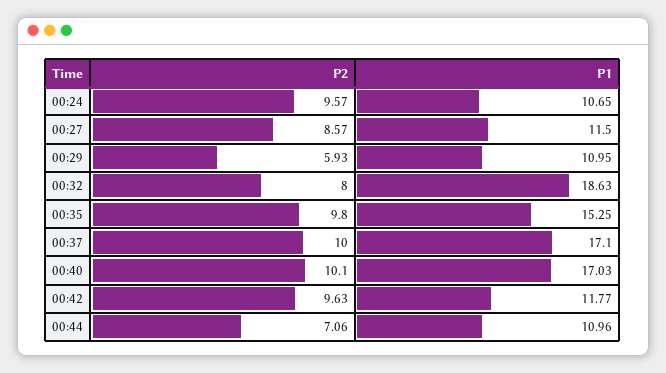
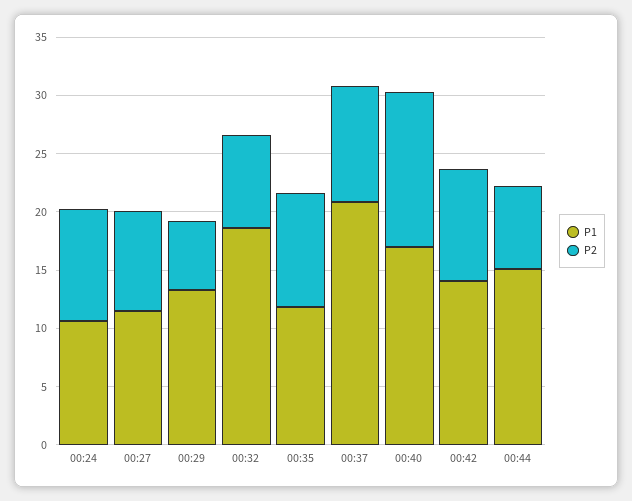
P1, 00:29: 10.95 -> 13
P1, 00:35: 15.25 -> 12
P1, 00:37: 17.1 -> 21
P2, 00:40: 10.1 -> 13
P1, 00:42: 11.77 -> 14
P1, 00:44: 10.96 -> 15

